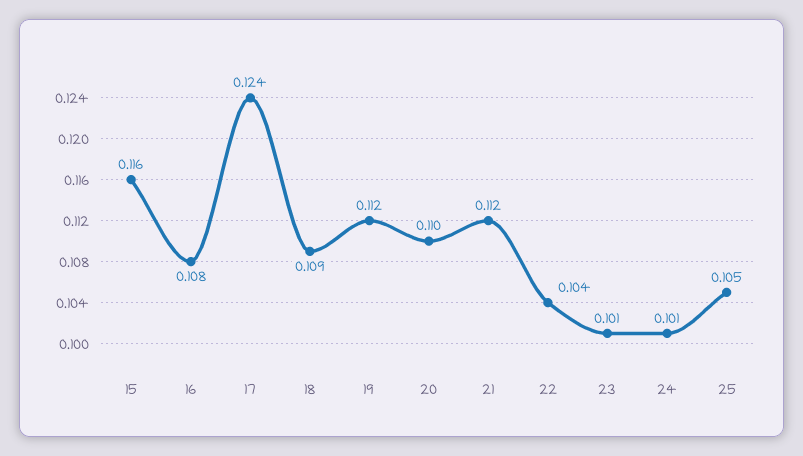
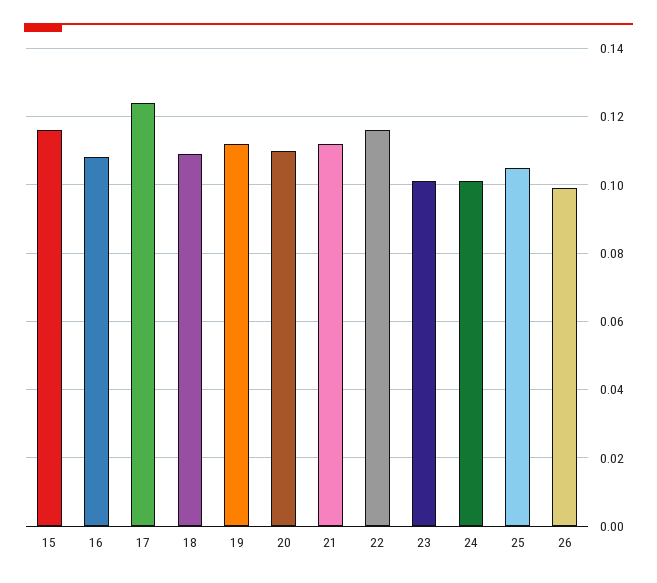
22: 0.104 -> 0.115
26: none -> 0.1

